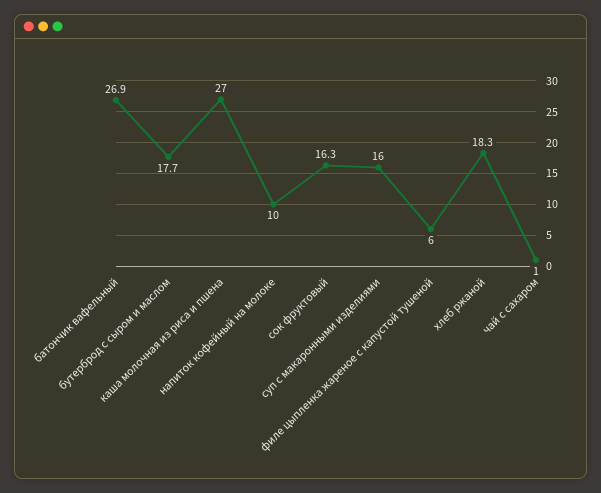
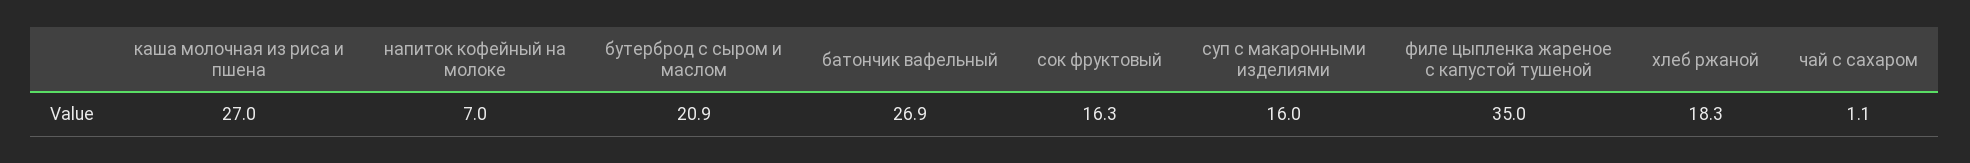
бутерброд с сыром и маслом: 17.7 -> 20.9
напиток кофейный на молоке: 10 -> 7
филе цыпленка жареное с капустой тушеной: 6 -> 35
чай с сахаром: 1 -> 1.1

